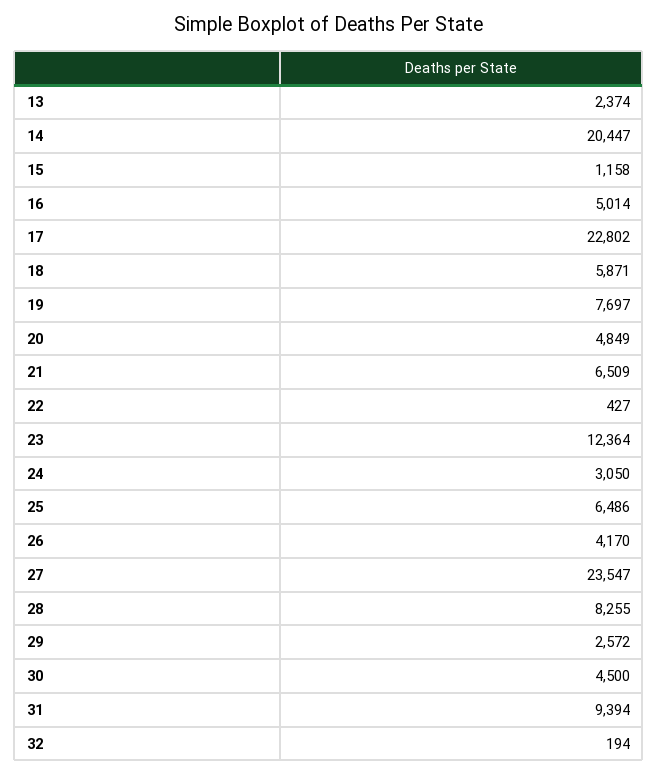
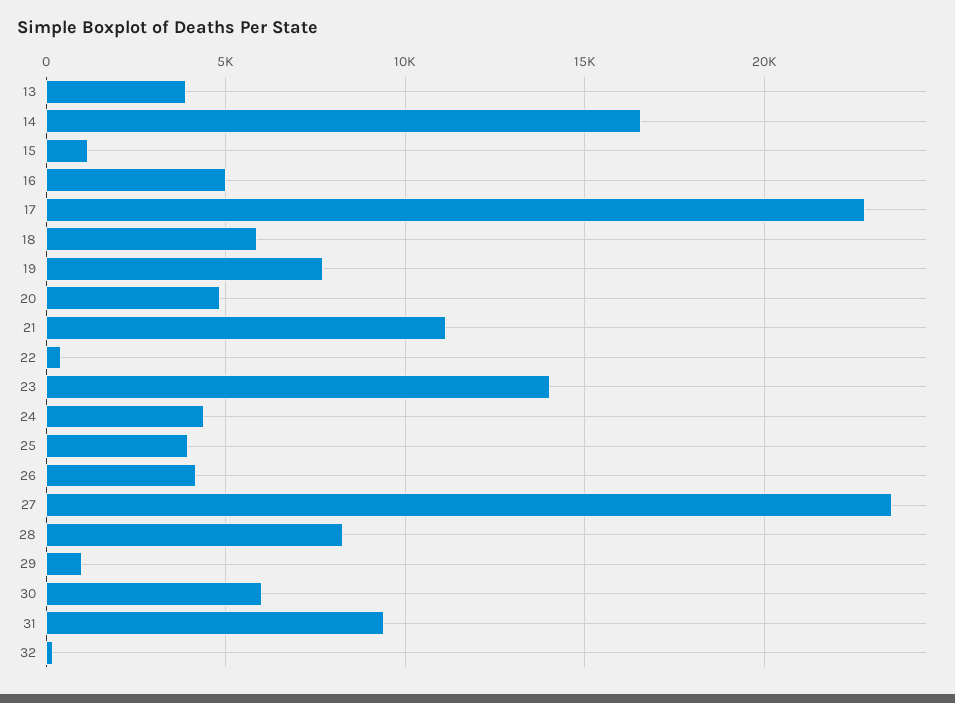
13: 2374 -> 4000
14: 20447 -> 16500
21: 6509 -> 11000
23: 12364 -> 14000
24: 3050 -> 4500
25: 6486 -> 4000
29: 2572 -> 1000
30: 4500 -> 6000

